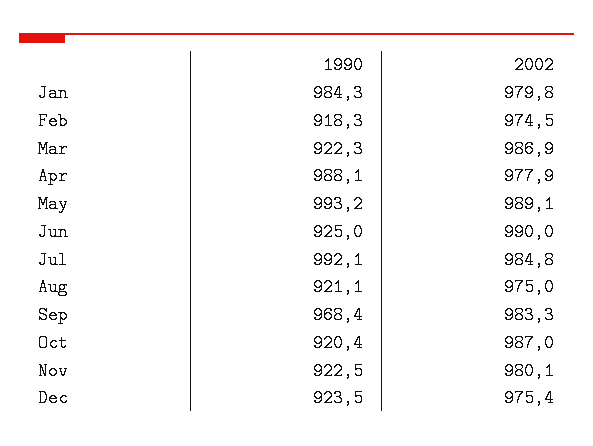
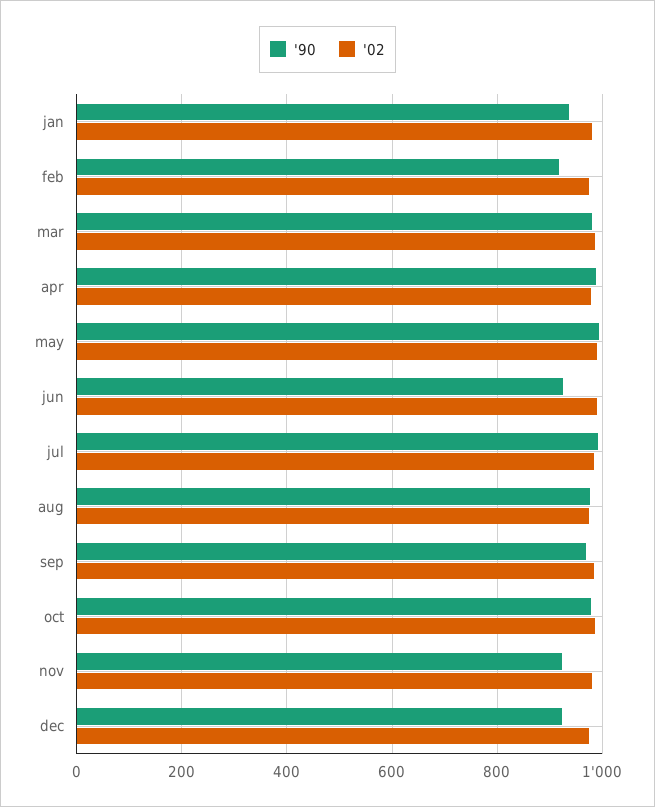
1990, Jan: 984.3 -> 940
1990, Mar: 922.3 -> 980
1990, Aug: 921.1 -> 980
1990, Oct: 920.4 -> 980

